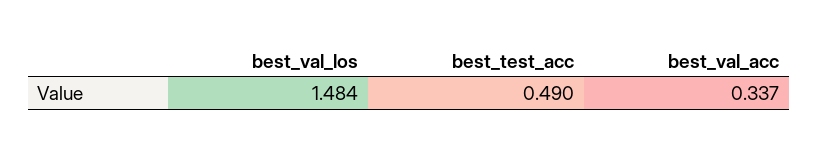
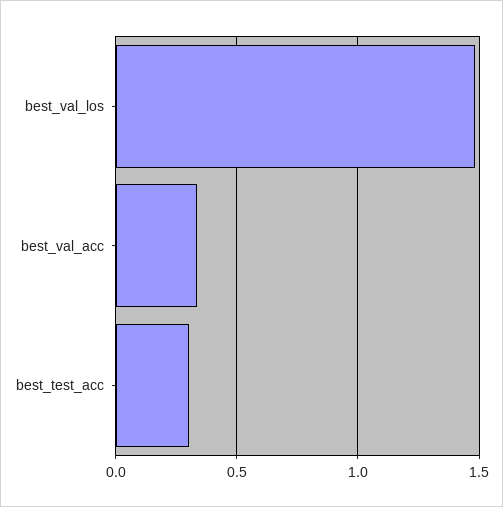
best_test_acc: 0.49 -> 0.3

